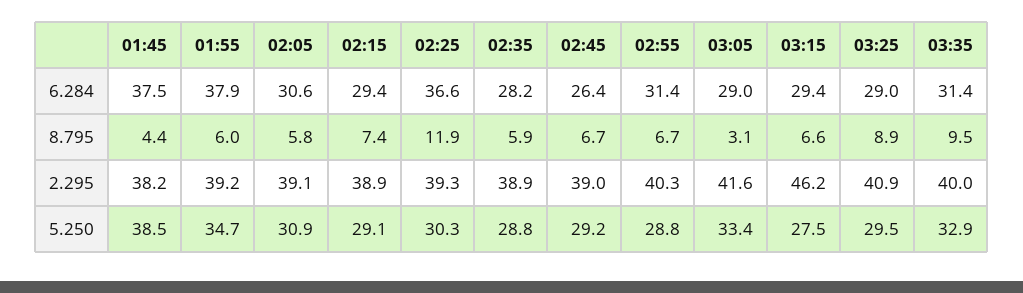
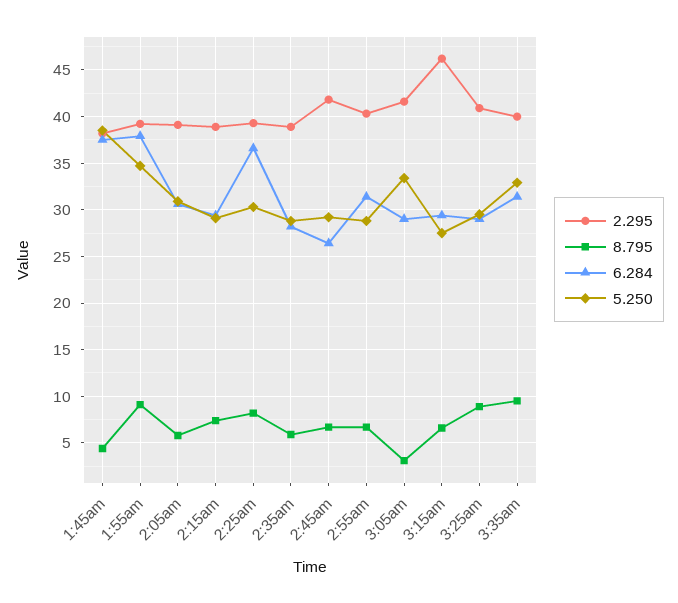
8.795, 01:55: 6 -> 9
8.795, 02:25: 11.9 -> 8
2.295, 02:45: 39 -> 42

